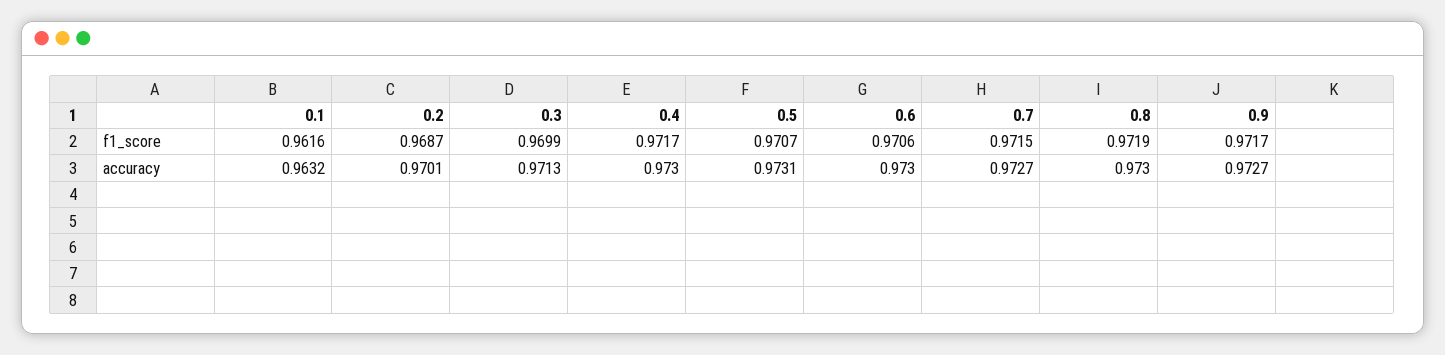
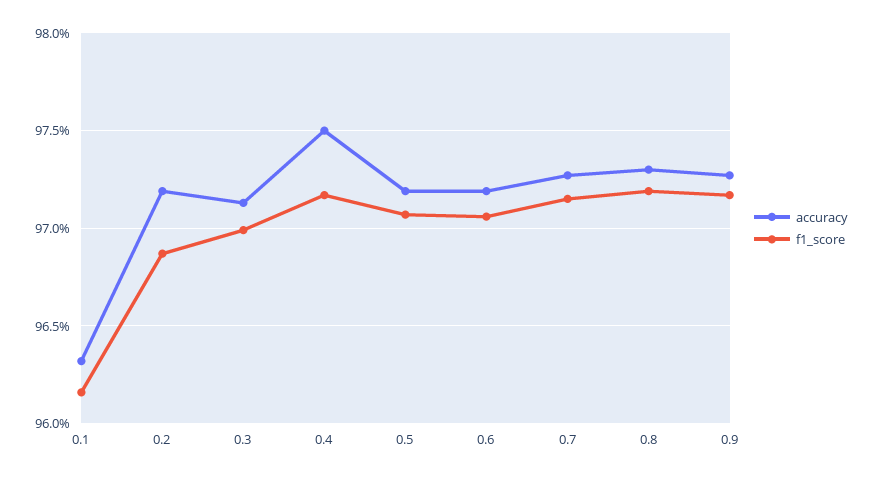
accuracy, 0.2: 0.9701 -> 0.972
accuracy, 0.4: 0.973 -> 0.975
accuracy, 0.5: 0.9731 -> 0.972
accuracy, 0.6: 0.973 -> 0.972

